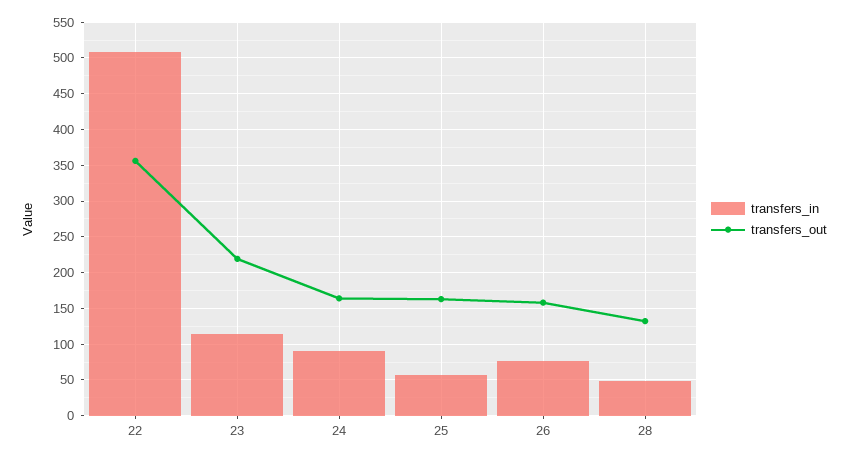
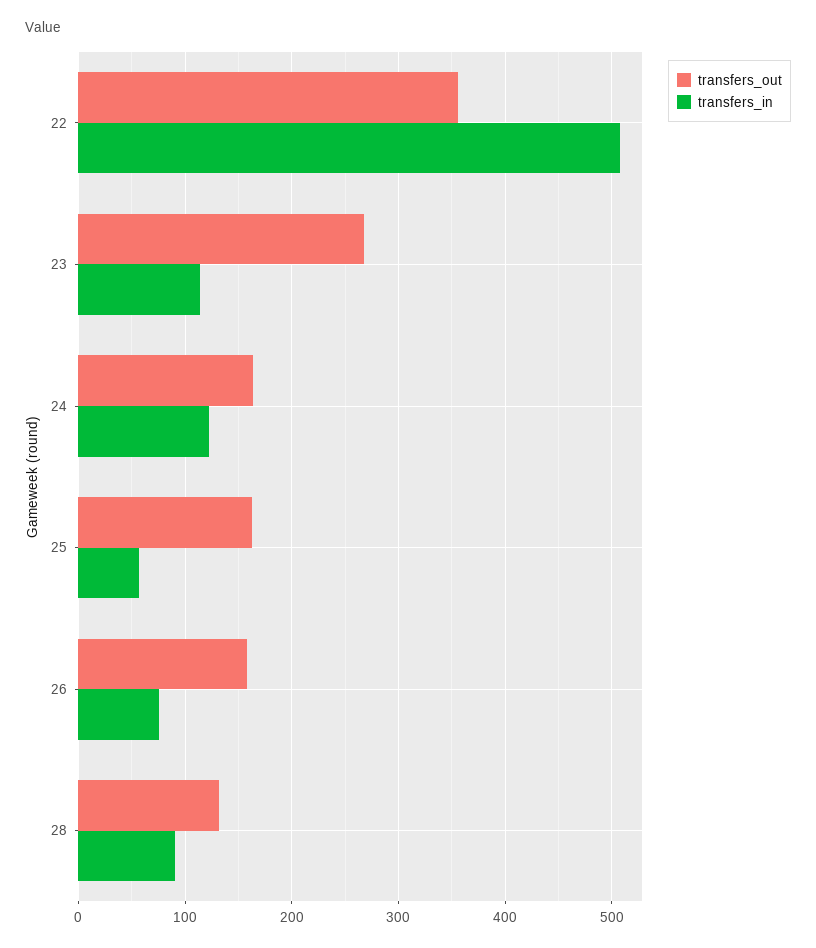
transfers_out, 23: 220 -> 270
transfers_in, 24: 90 -> 120
transfers_in, 28: 50 -> 90

